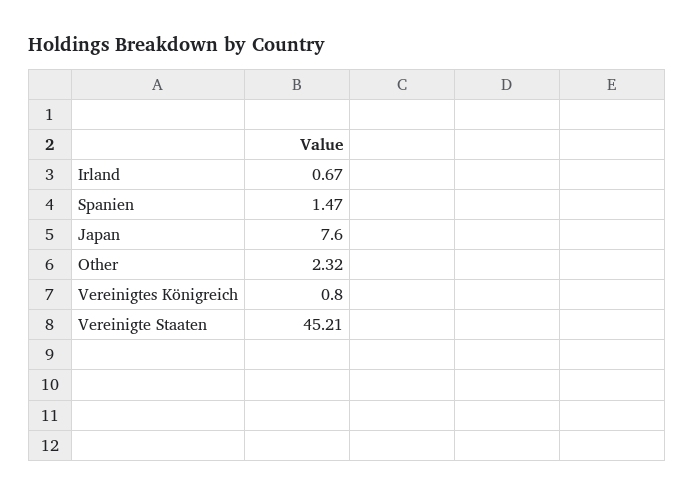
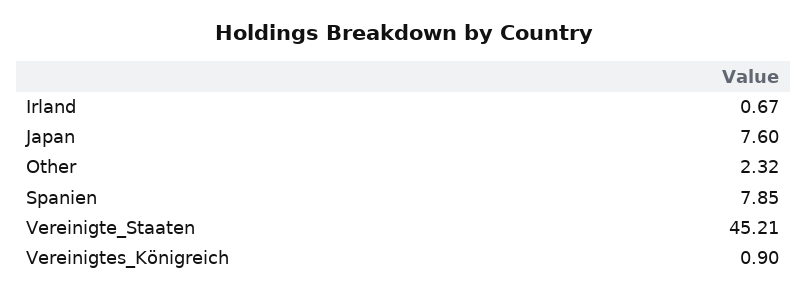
Spanien: 1.47 -> 7.85
Vereinigtes Königreich: 0.8 -> 0.9

